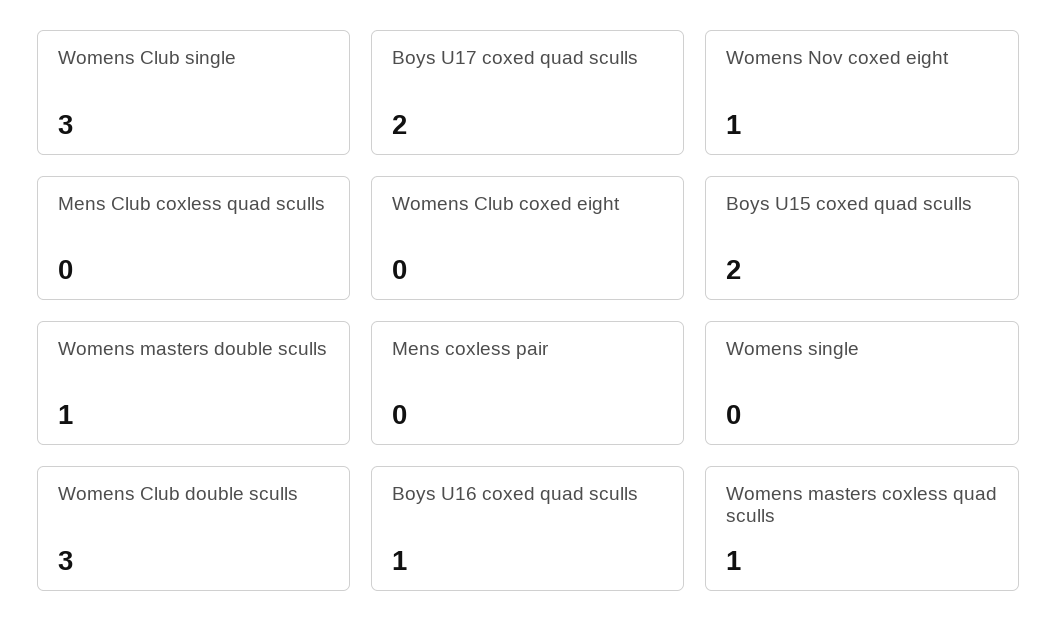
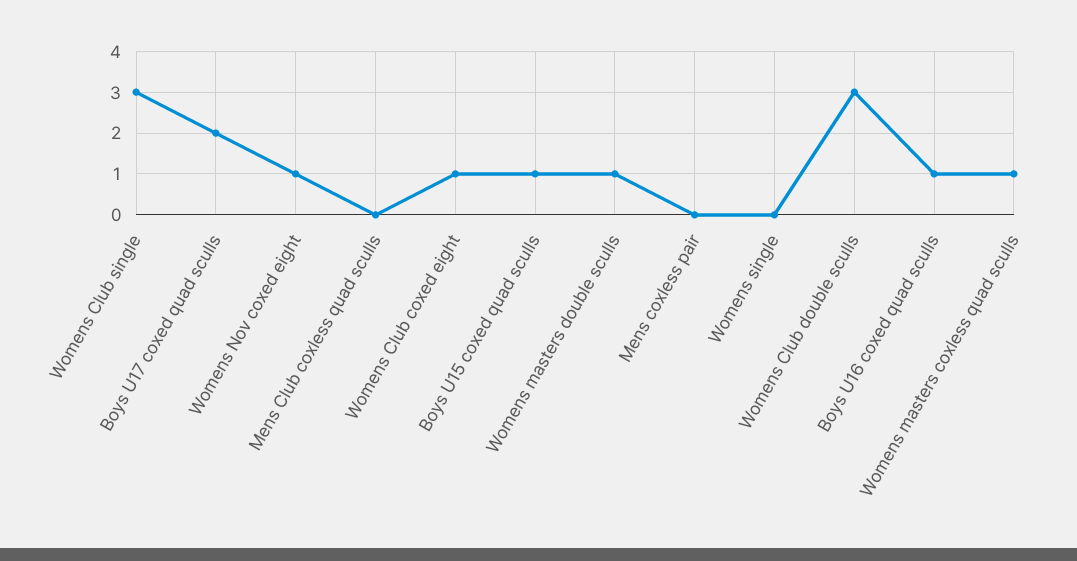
Womens Club coxed eight: 0 -> 1
Boys U15 coxed quad sculls: 2 -> 1

